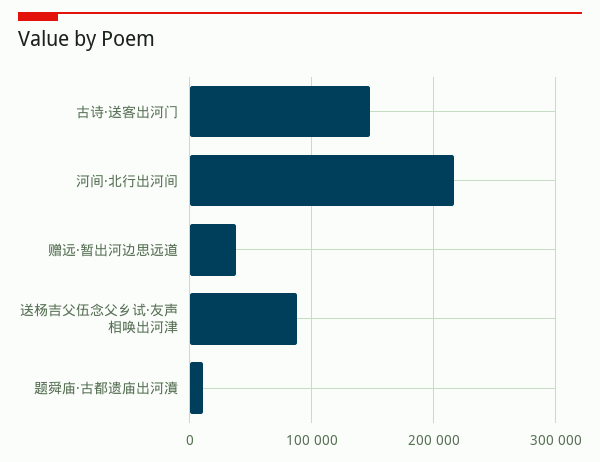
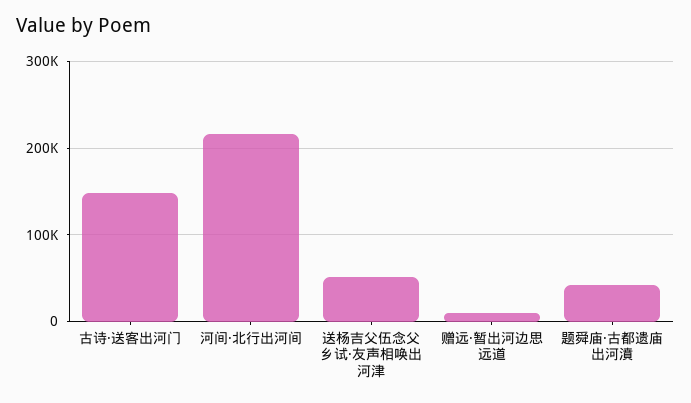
赠远·暂出河边思远道: 40000 -> 10000
送杨吉父伍念父乡试·友声相唤出河津: 90000 -> 50000
题舜庙·古都遗庙出河濆: 10000 -> 40000

